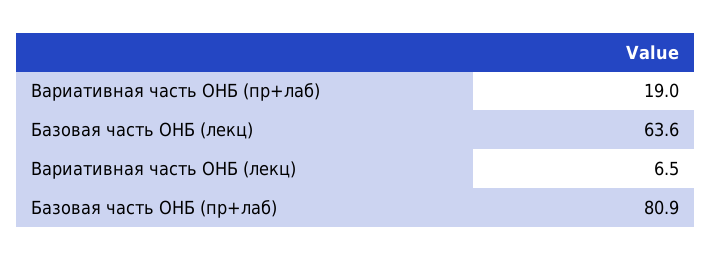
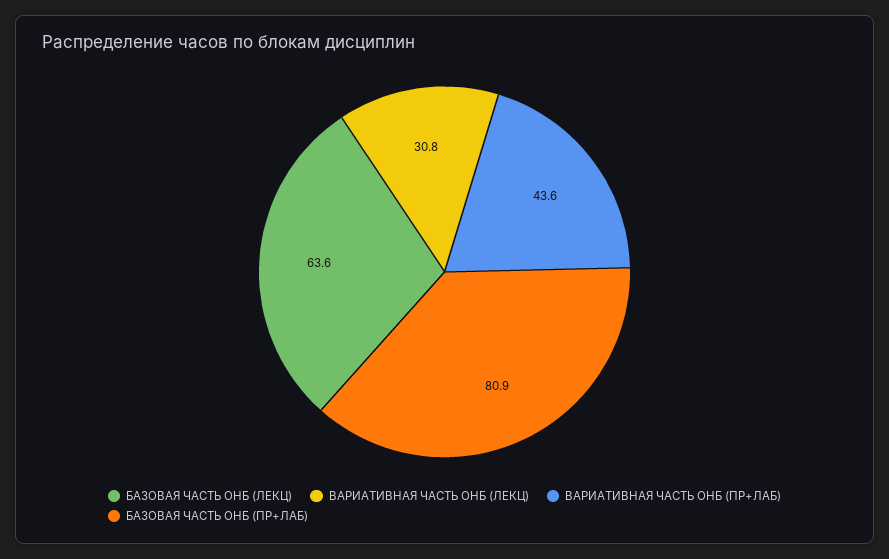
Вариативная часть ОНБ (пр+лаб): 19 -> 43.6
Вариативная часть ОНБ (лекц): 6.5 -> 30.8

